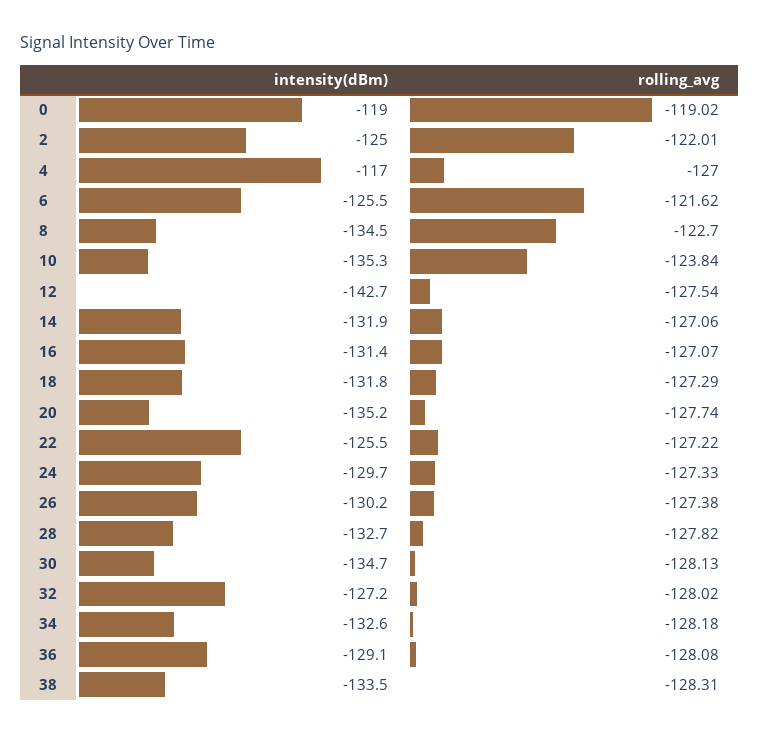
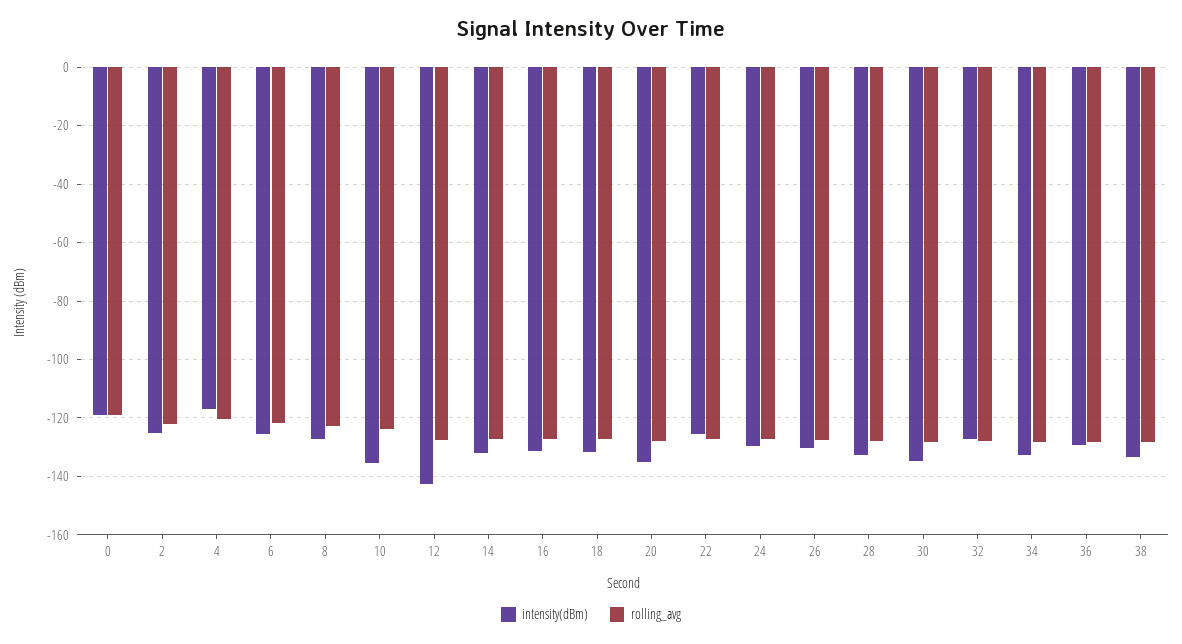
rolling_avg, 4: -127 -> -120
intensity(dBm), 8: -134.5 -> -127.5

